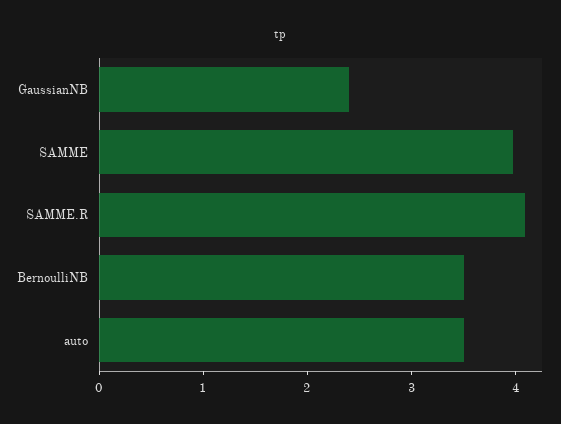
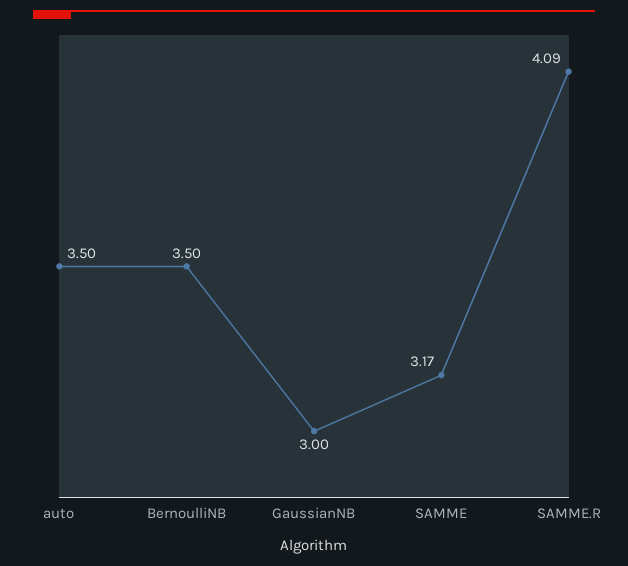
GaussianNB: 2.4 -> 3
SAMME: 4 -> 3.17

